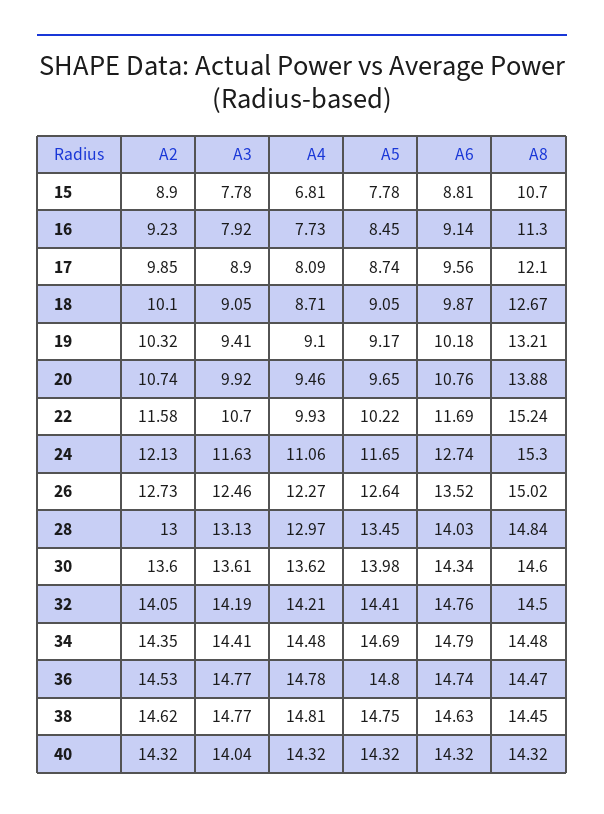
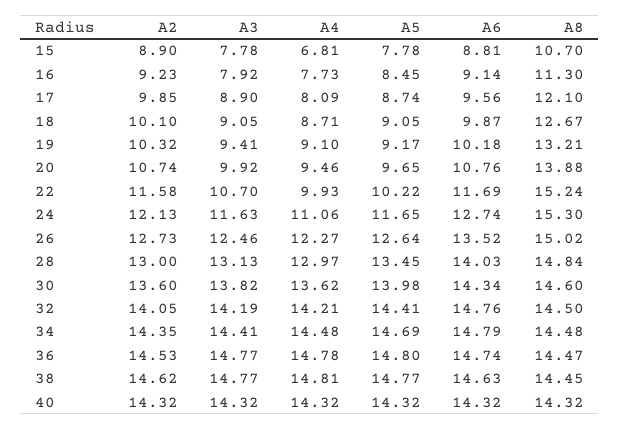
A3, 30: 13.61 -> 13.82
A5, 38: 14.75 -> 14.77
A3, 40: 14.04 -> 14.32

